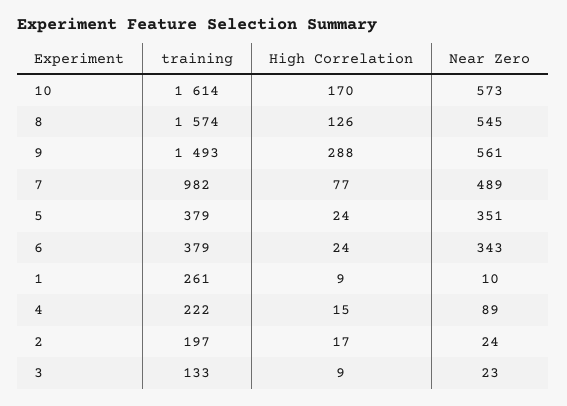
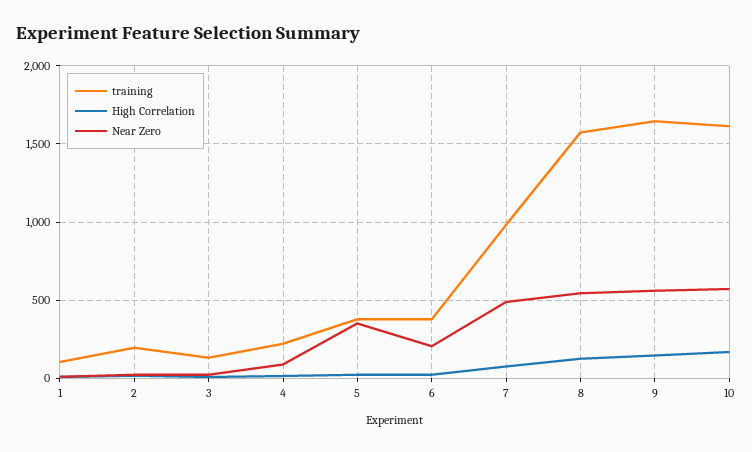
training, 9: 1493 -> 1650
High Correlation, 9: 288 -> 150
Near Zero, 6: 343 -> 200
training, 1: 261 -> 100

